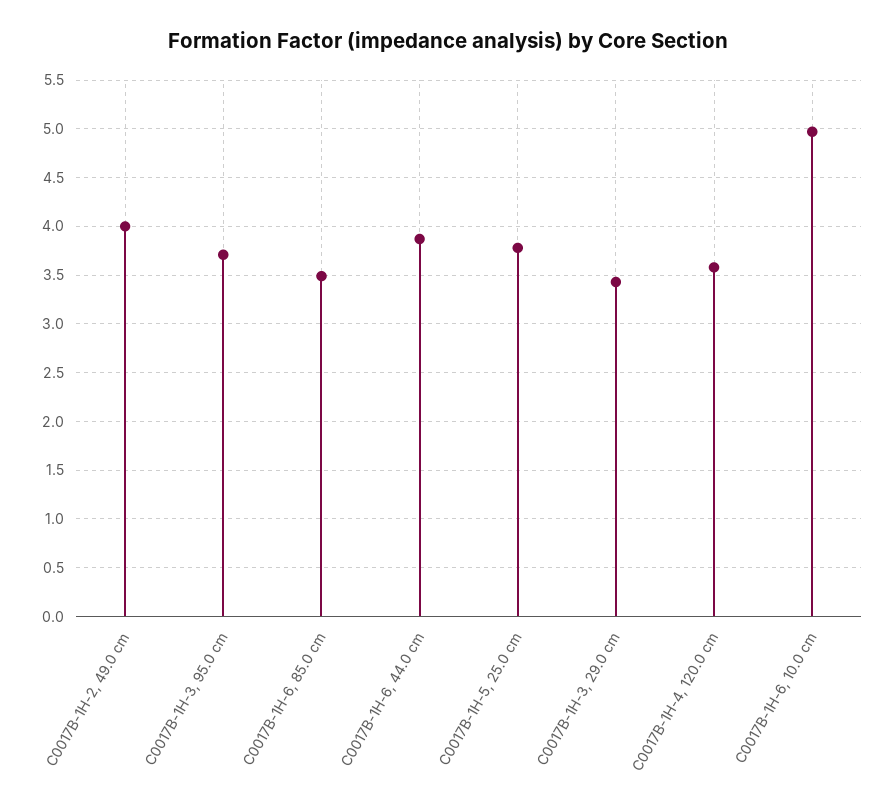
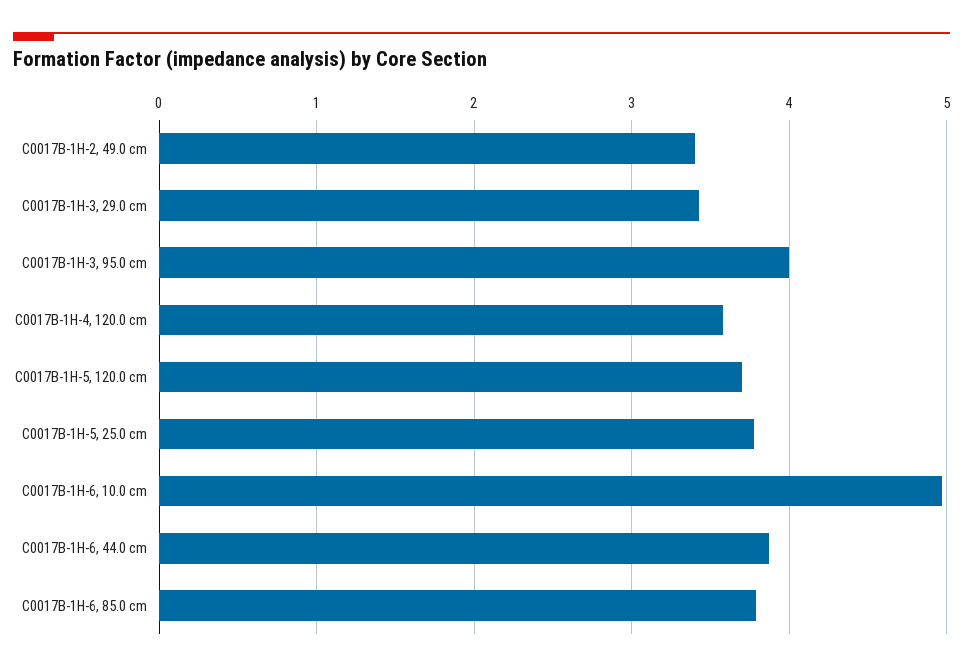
C0017B-1H-2, 49.0 cm: 4 -> 3.4
C0017B-1H-3, 95.0 cm: 3.7 -> 4
C0017B-1H-6, 85.0 cm: 3.5 -> 3.8
C0017B-1H-5, 120.0 cm: none -> 3.7

